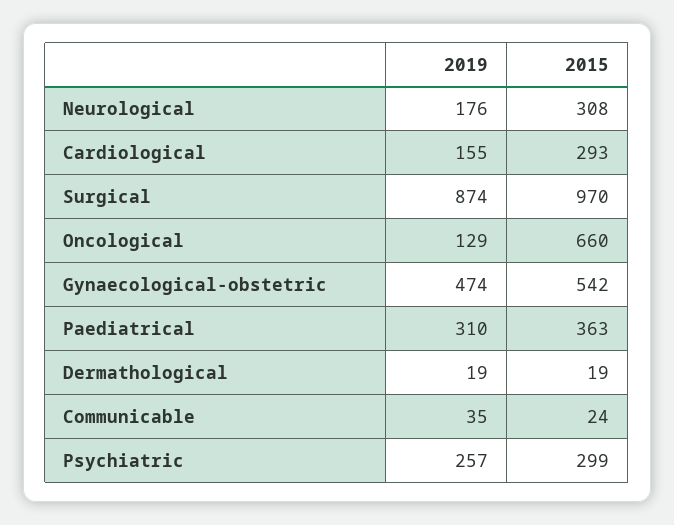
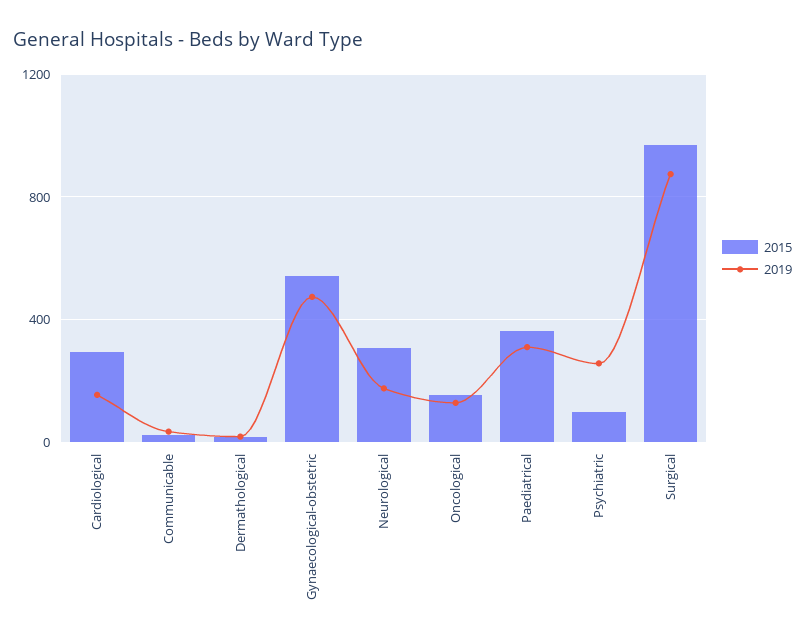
2015, Oncological: 660 -> 150
2015, Psychiatric: 299 -> 100

